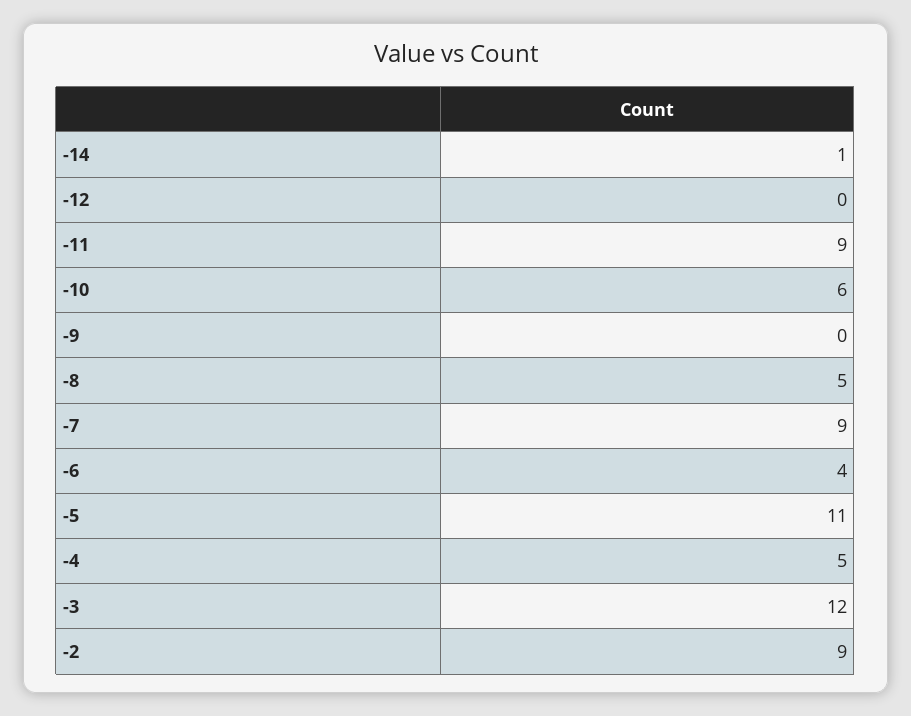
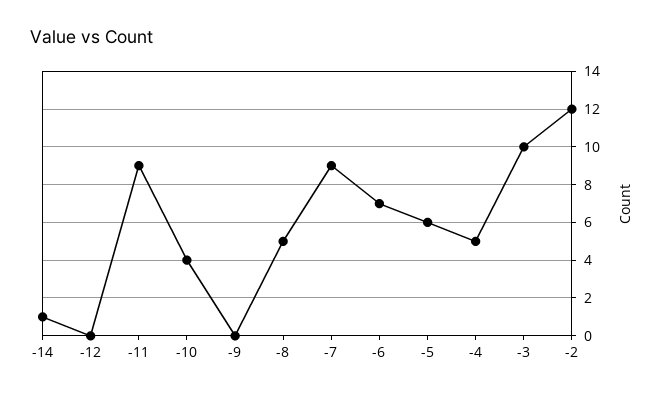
-10: 6 -> 4
-6: 4 -> 7
-5: 11 -> 6
-3: 12 -> 10
-2: 9 -> 12

